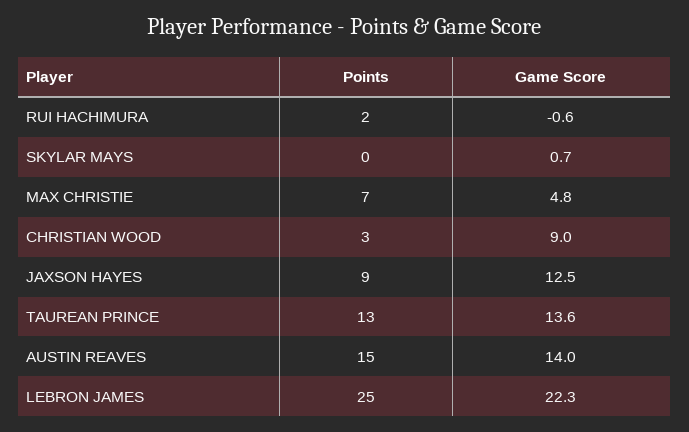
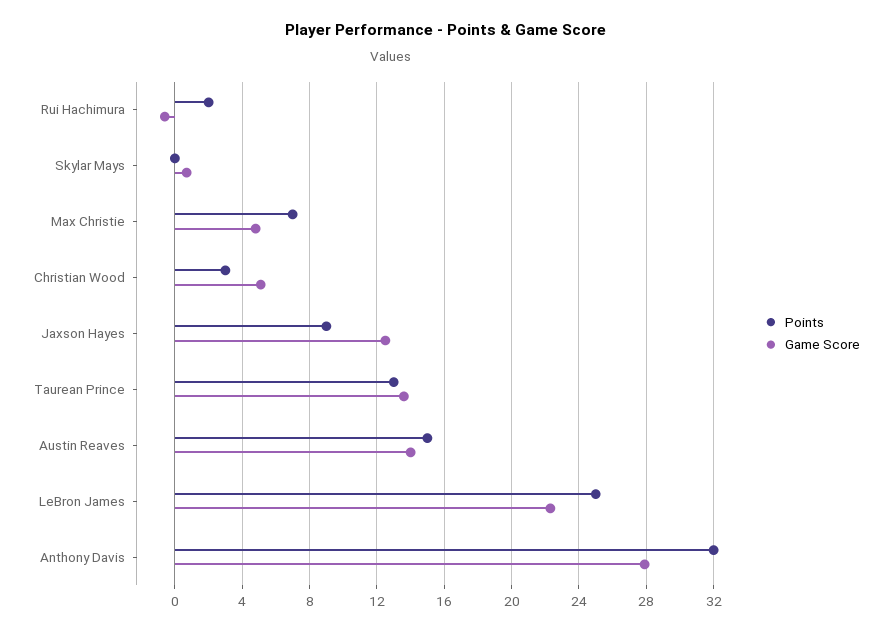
Game Score, CHRISTIAN WOOD: 9 -> 5
Points, Anthony Davis: none -> 32
Game Score, Anthony Davis: none -> 28

